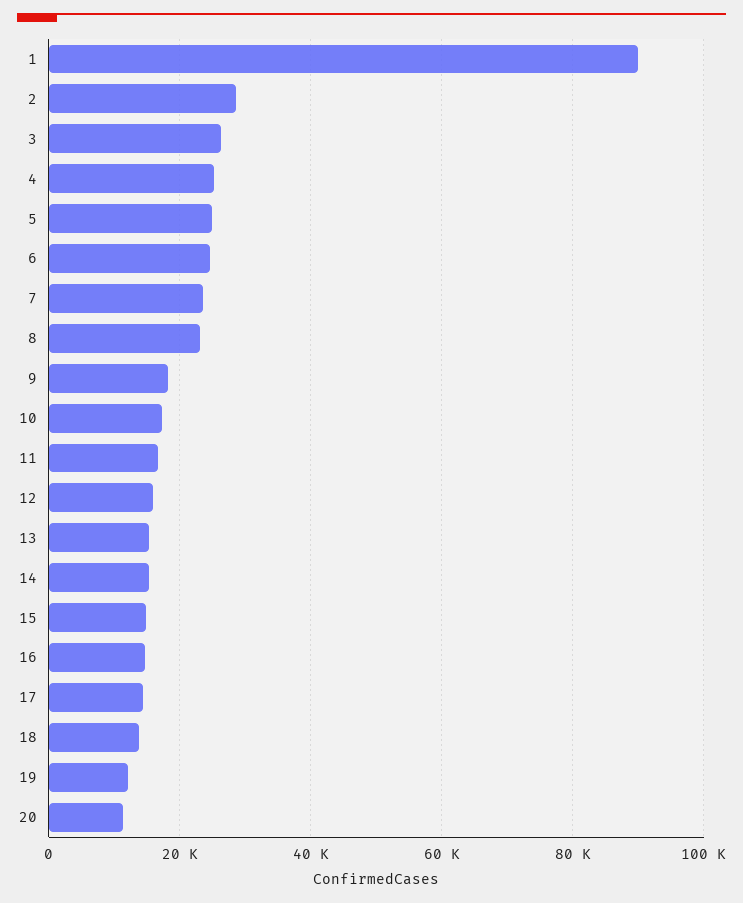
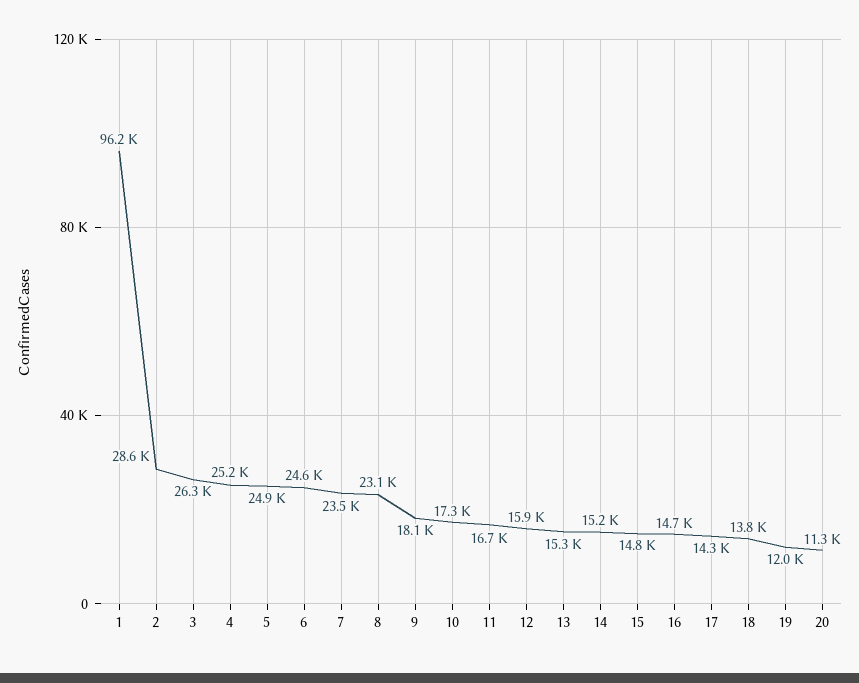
1: 90000 -> 96200

